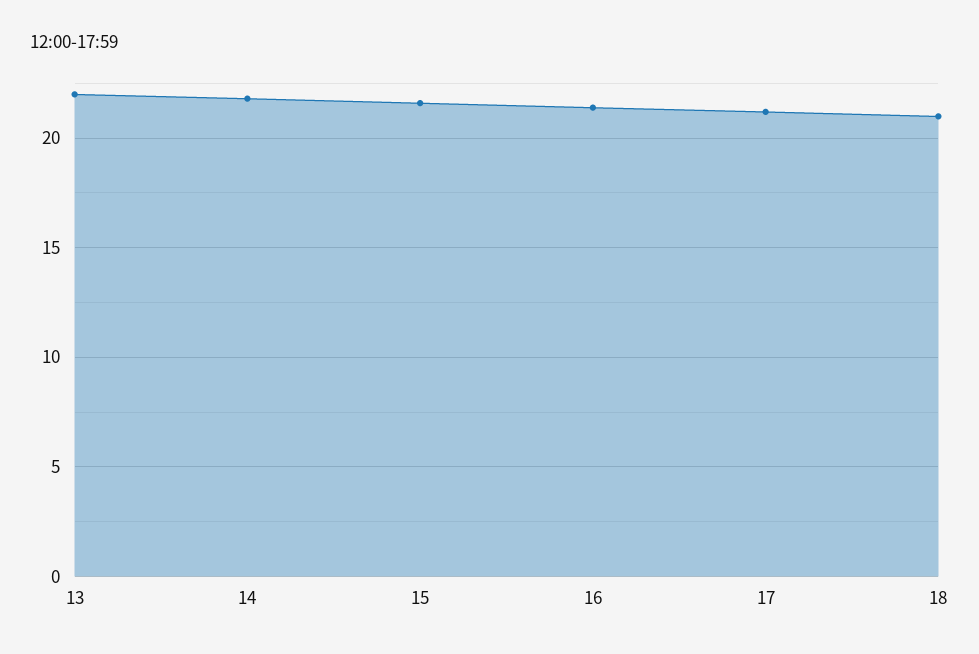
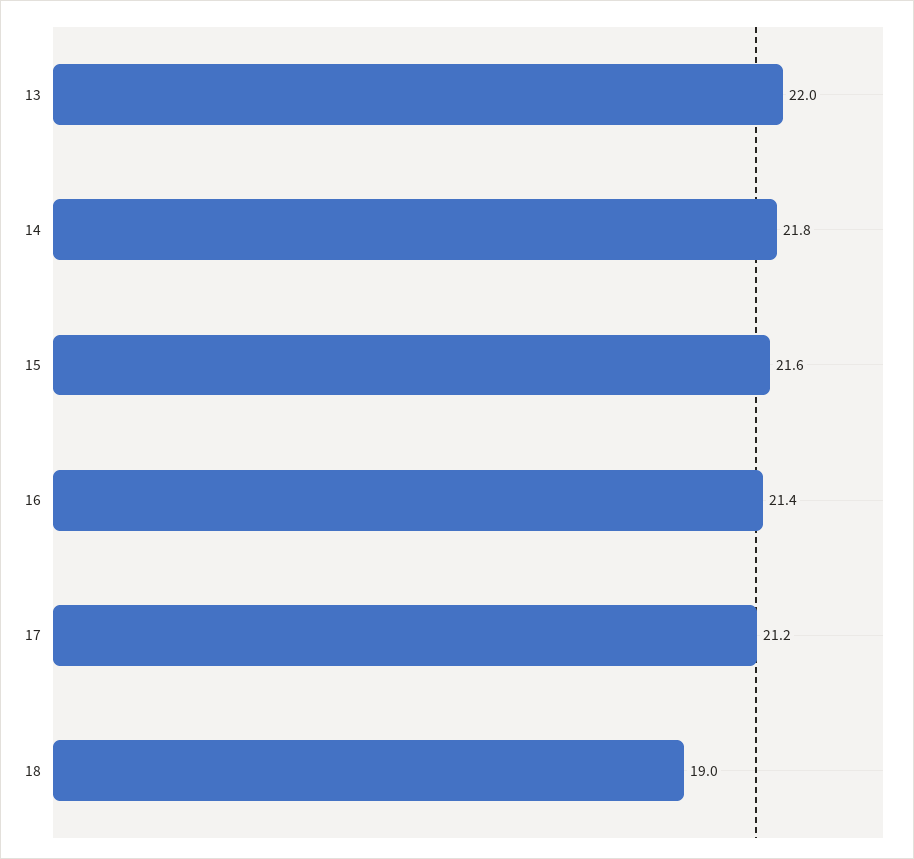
18: 21 -> 19

